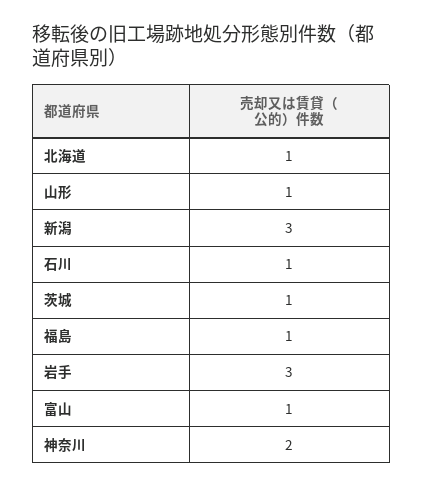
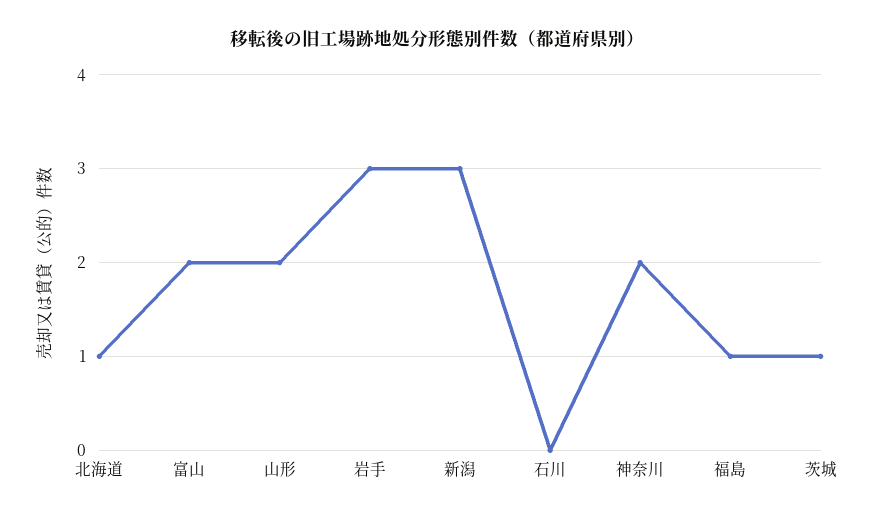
山形: 1 -> 2
石川: 1 -> 0
富山: 1 -> 2

